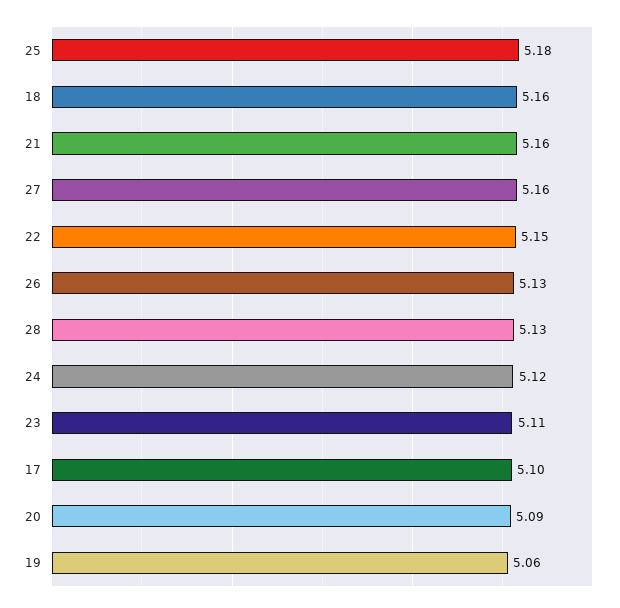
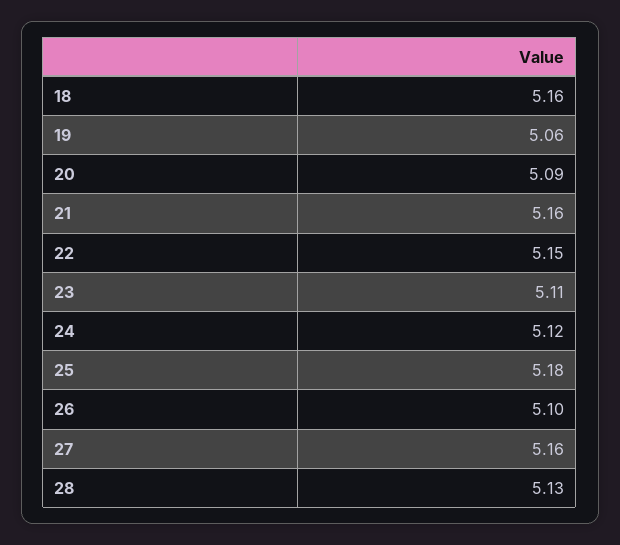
26: 5.13 -> 5.1
17: 5.1 -> none

